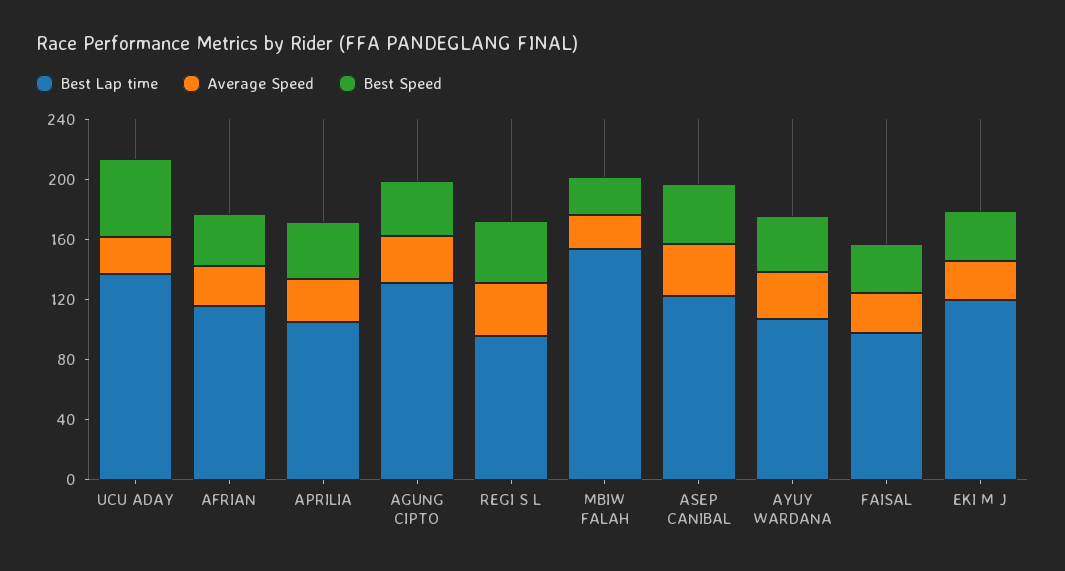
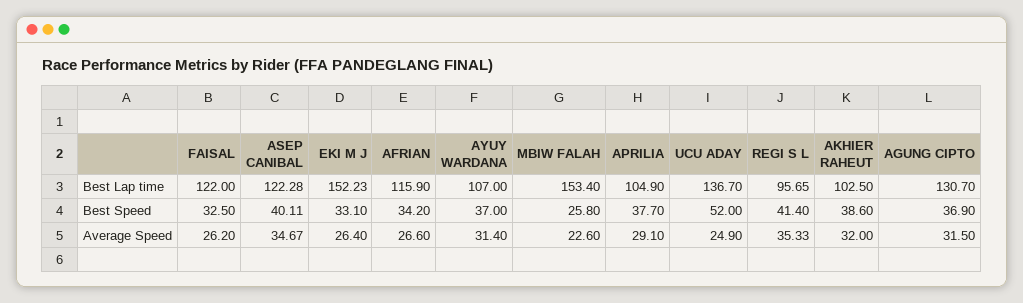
Best Lap time, FAISAL: 100 -> 122
Best Lap time, EKI M J: 120 -> 152.23
Best Lap time, AKHIER RAHEUT: none -> 102.5
Best Speed, AKHIER RAHEUT: none -> 38.6
Average Speed, AKHIER RAHEUT: none -> 32

